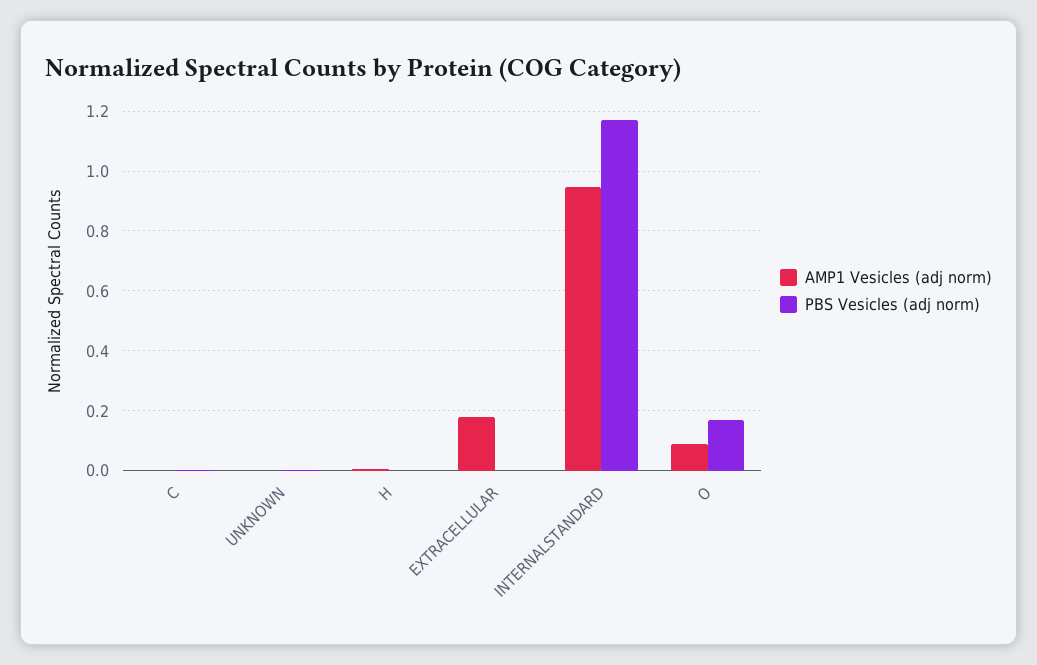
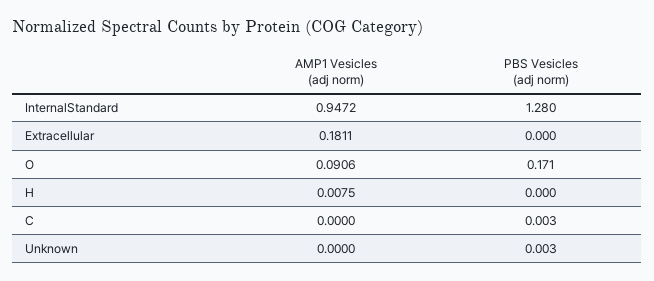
PBS Vesicles (adj norm), INTERNALSTANDARD: 1.175 -> 1.28

